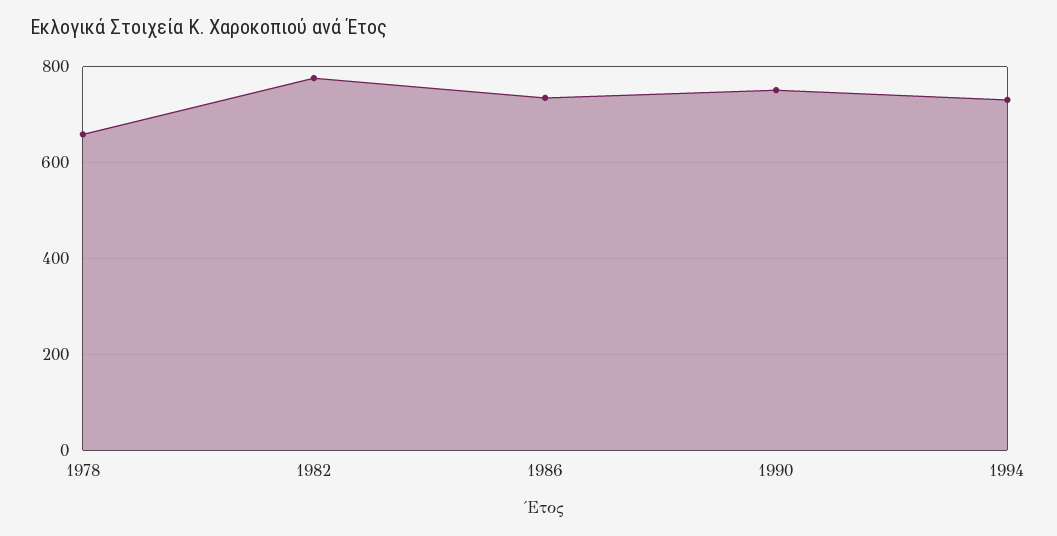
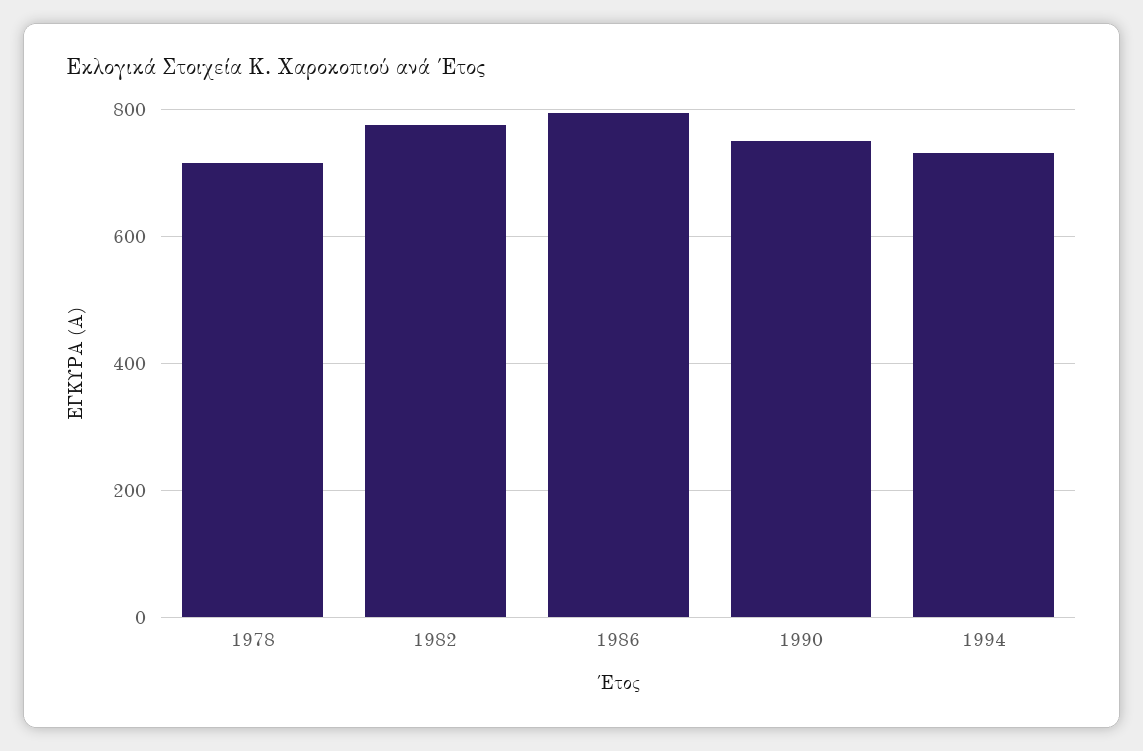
1978: 660 -> 720
1986: 740 -> 800

